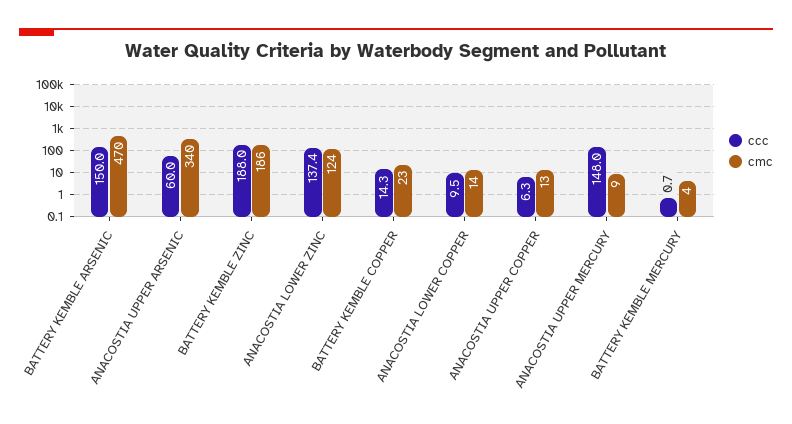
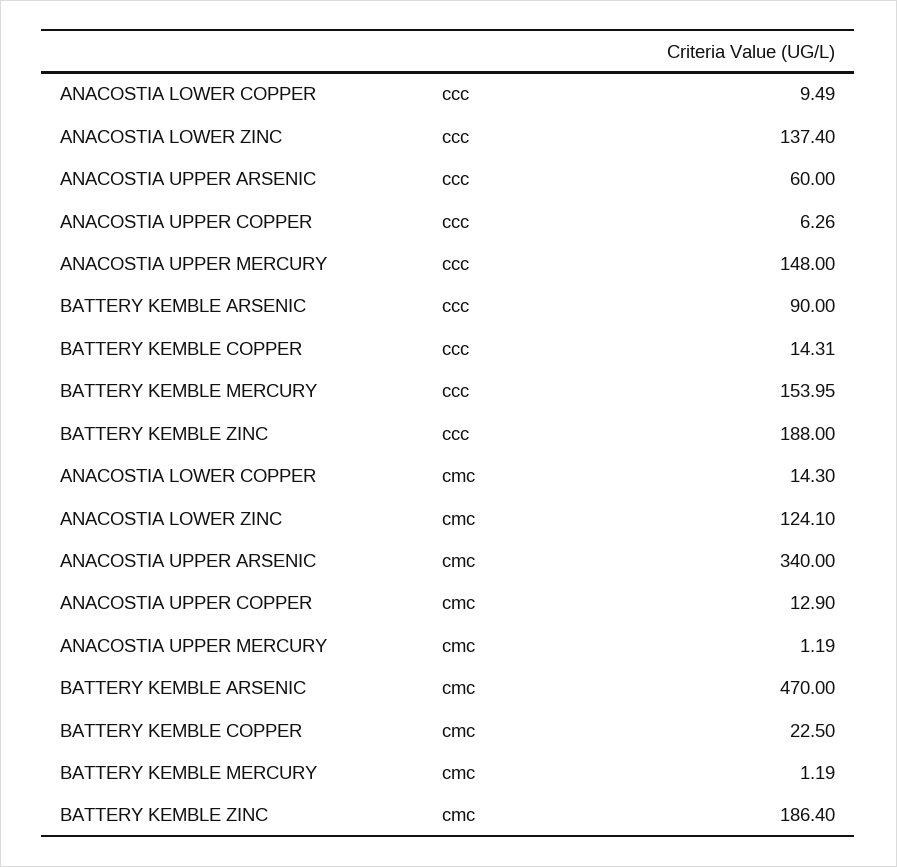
ccc, BATTERY KEMBLE ARSENIC: 150 -> 90
cmc, ANACOSTIA UPPER MERCURY: 9 -> 1.19
ccc, BATTERY KEMBLE MERCURY: 0.7 -> 153.95
cmc, BATTERY KEMBLE MERCURY: 4 -> 1.19

